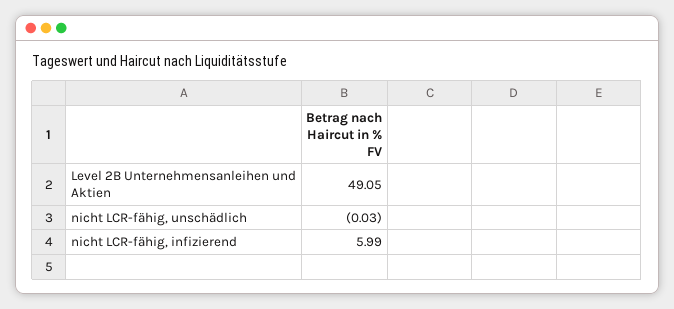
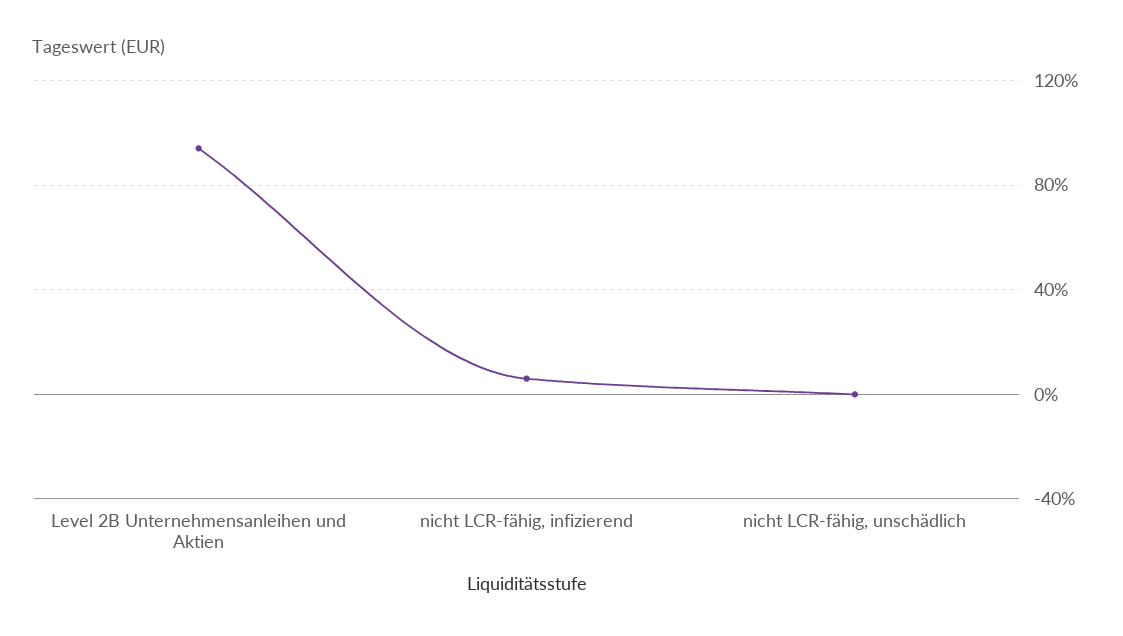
Level 2B Unternehmensanleihen und Aktien: 49.05 -> 95

